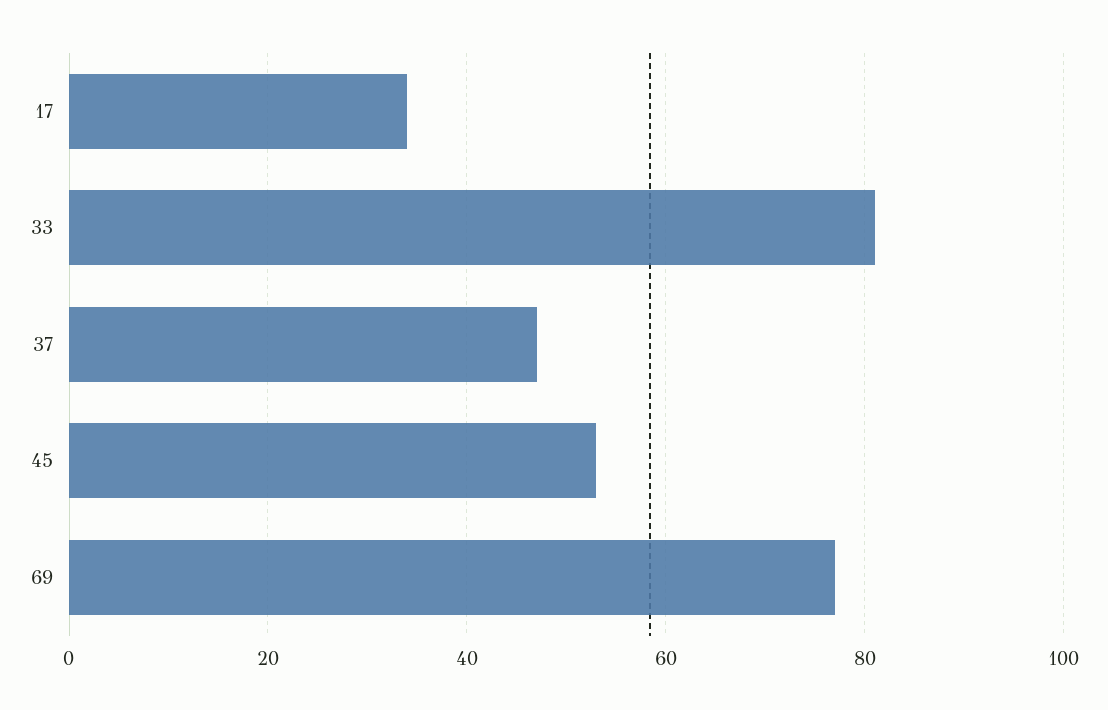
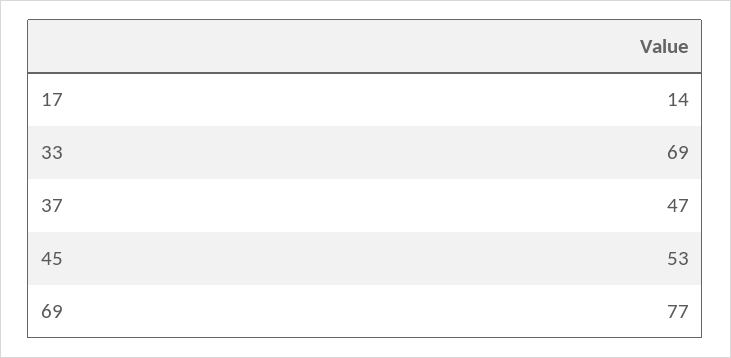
17: 35 -> 14
33: 80 -> 69

